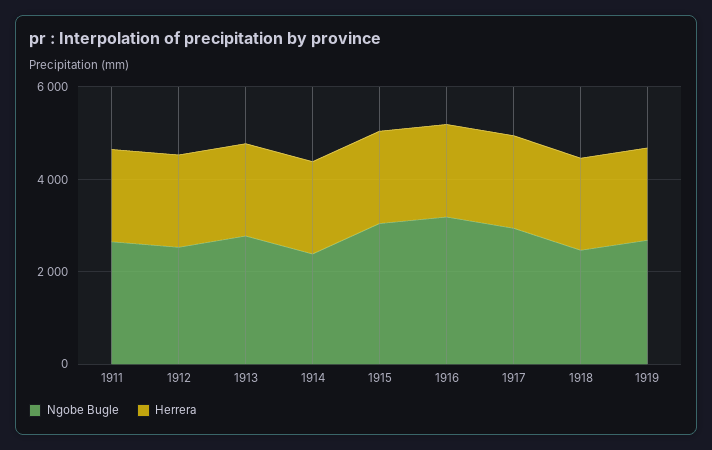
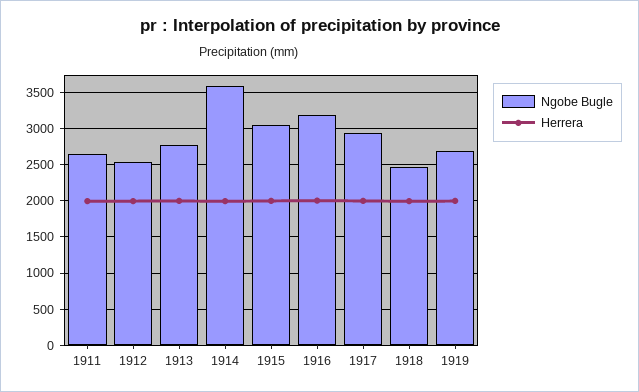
Ngobe Bugle, 1914: 2500 -> 3600

